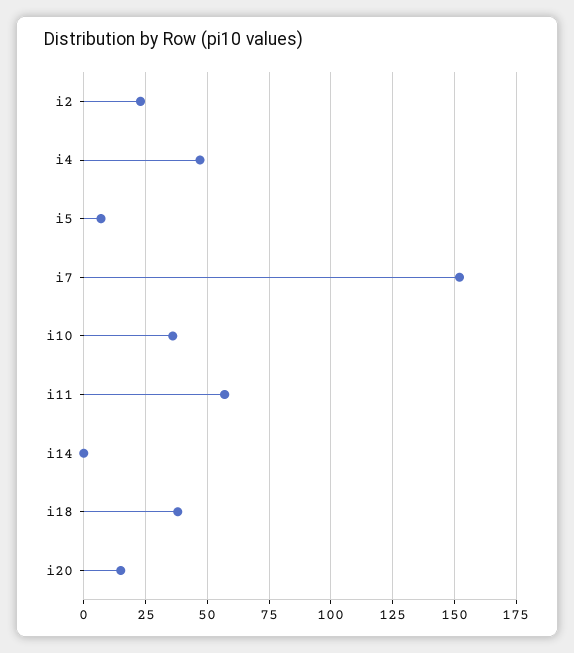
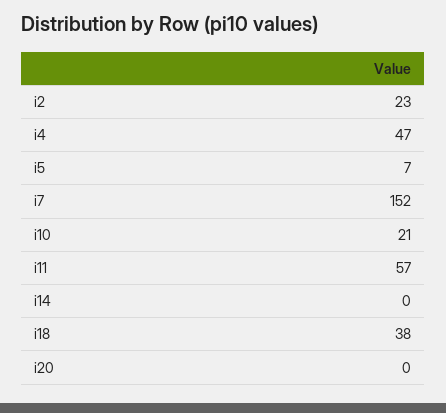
i10: 35 -> 21
i20: 15 -> 0

